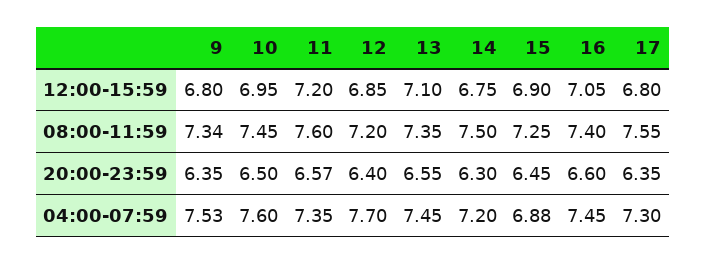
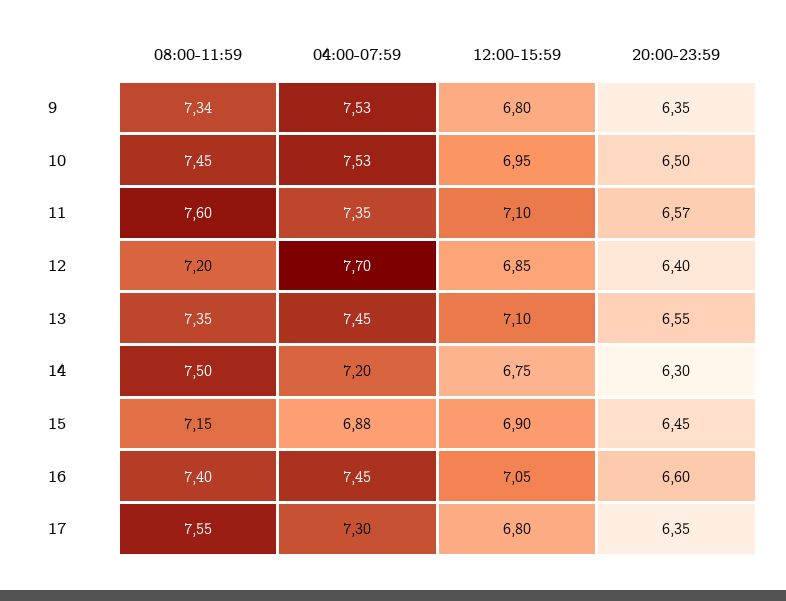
11, 12:00-15:59: 7.2 -> 7.1
15, 08:00-11:59: 7.25 -> 7.15
10, 04:00-07:59: 7.6 -> 7.53

